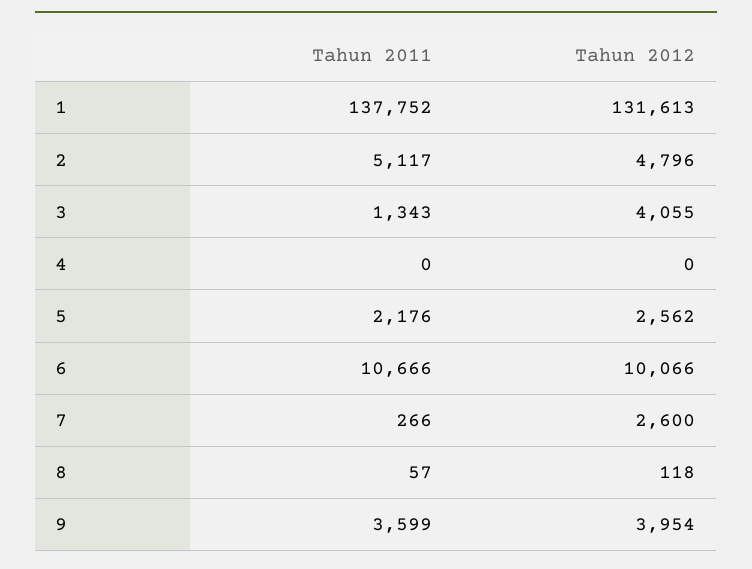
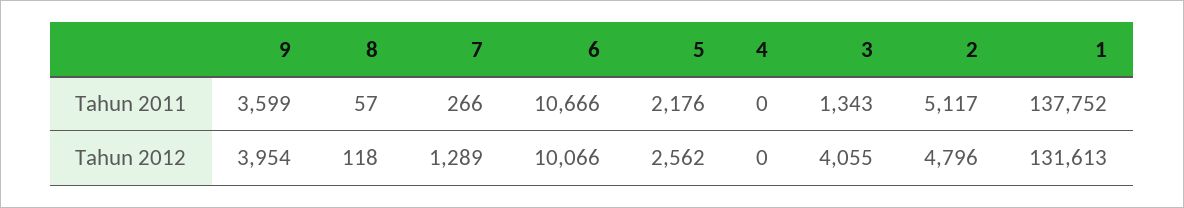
Tahun 2012, 7: 2600 -> 1289

